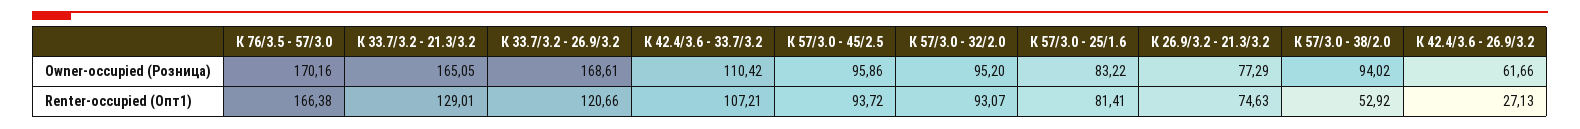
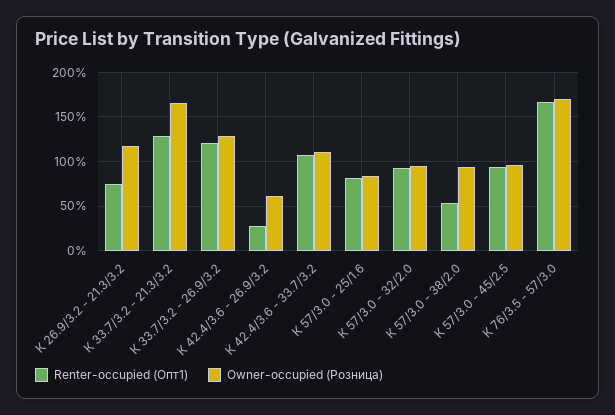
Owner-occupied (Розница), К 33.7/3.2 - 26.9/3.2: 168.61 -> 130
Owner-occupied (Розница), К 26.9/3.2 - 21.3/3.2: 77.29 -> 120

